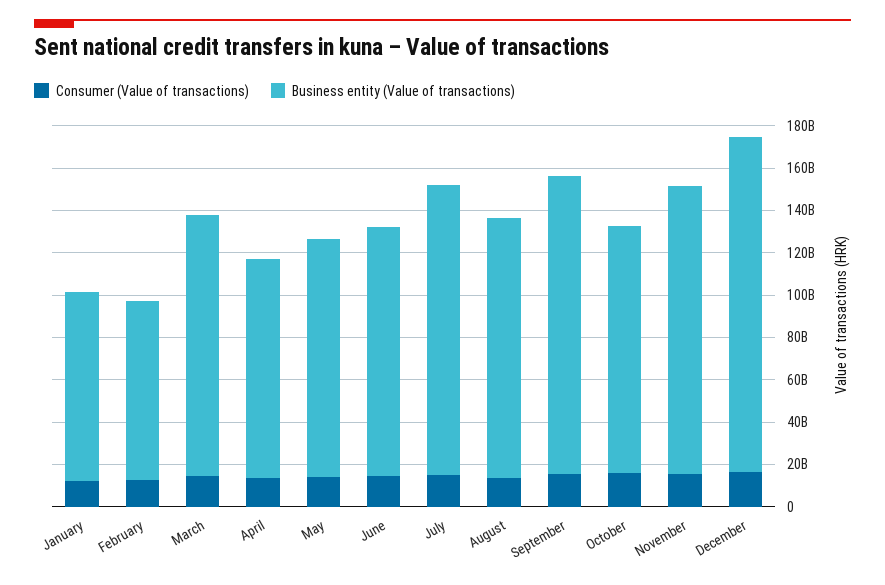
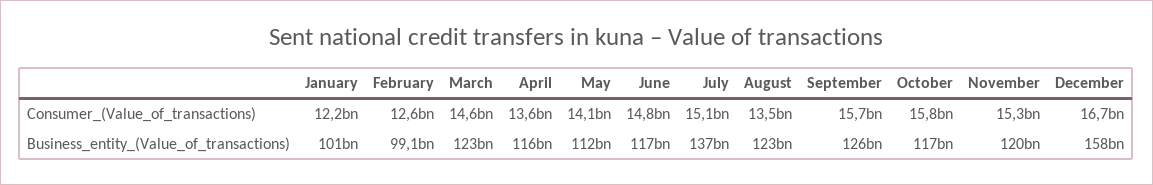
Business entity (Value of transactions), January: 90000000000 -> 101000000000
Business entity (Value of transactions), February: 85000000000 -> 99100000000
Business entity (Value of transactions), April: 105000000000 -> 116000000000
Business entity (Value of transactions), September: 140000000000 -> 126000000000
Business entity (Value of transactions), November: 135000000000 -> 120000000000

